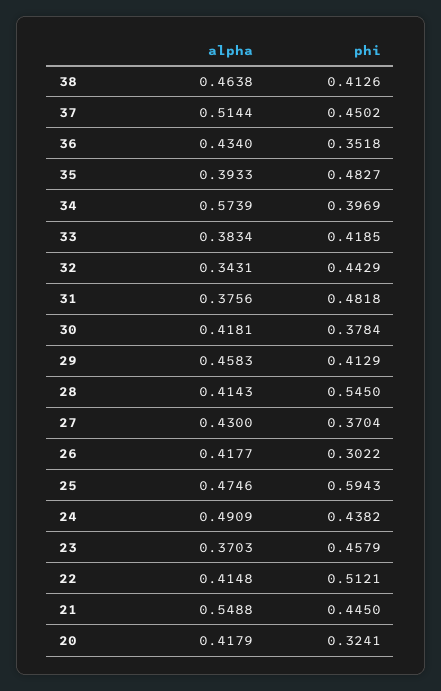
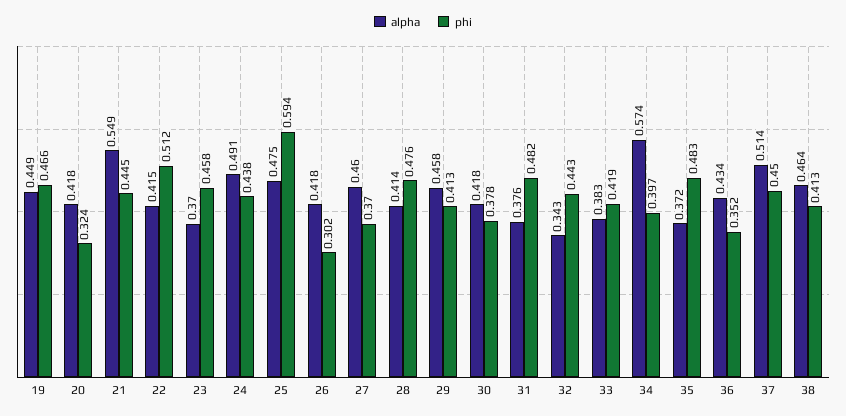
alpha, 35: 0.3933 -> 0.372
phi, 28: 0.545 -> 0.476
alpha, 27: 0.43 -> 0.46
alpha, 19: none -> 0.449
phi, 19: none -> 0.466

